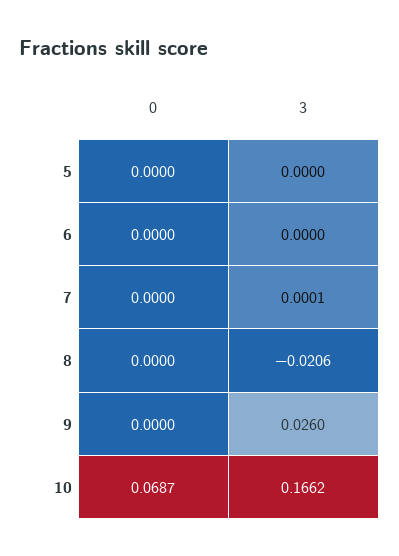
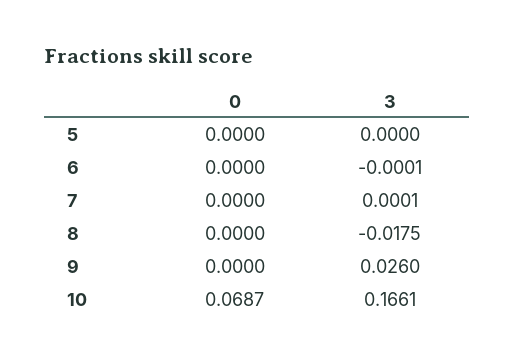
3, 6: 0 -> -0.0001
3, 8: -0.0206 -> -0.0175
3, 10: 0.1662 -> 0.1661

